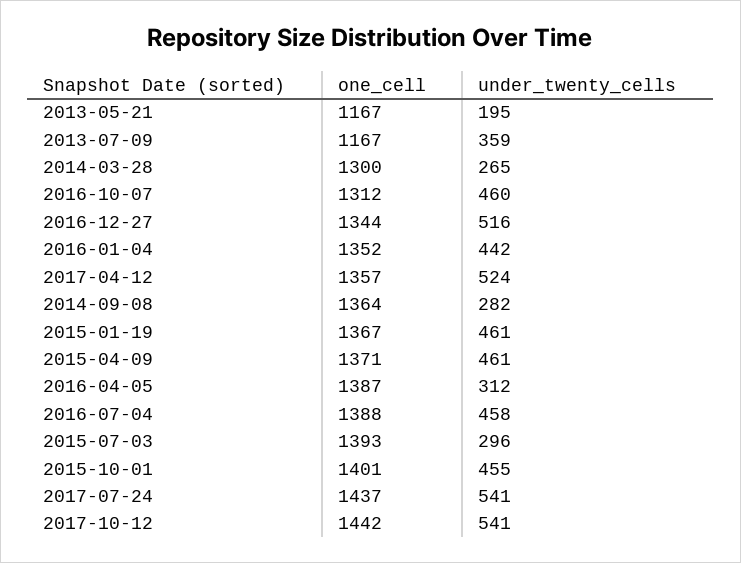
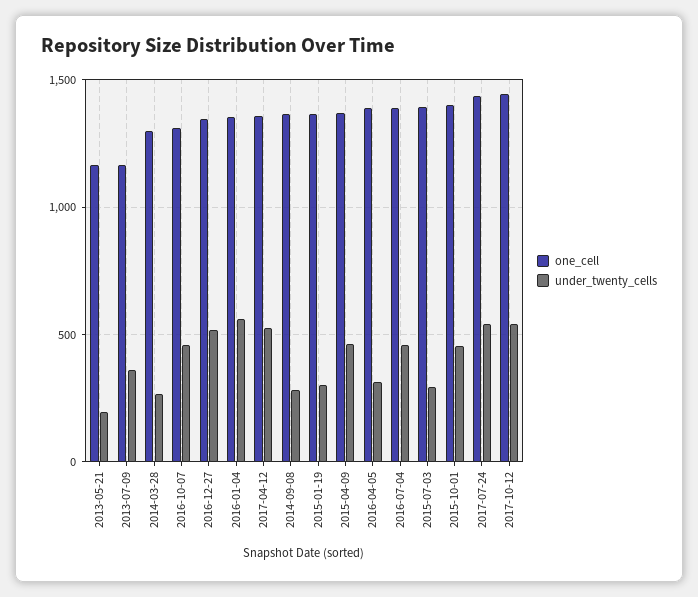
under_twenty_cells, 2016-01-04: 442 -> 550
under_twenty_cells, 2015-01-19: 461 -> 300

